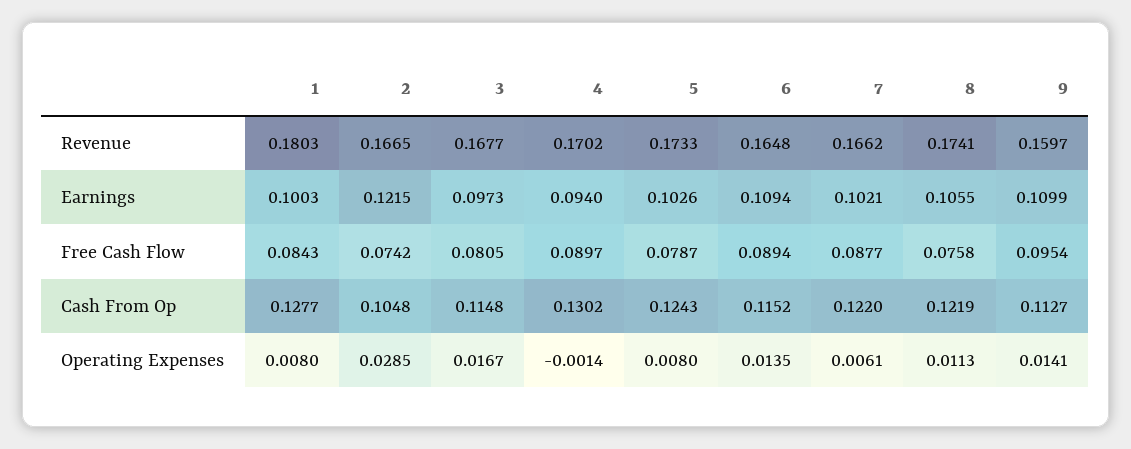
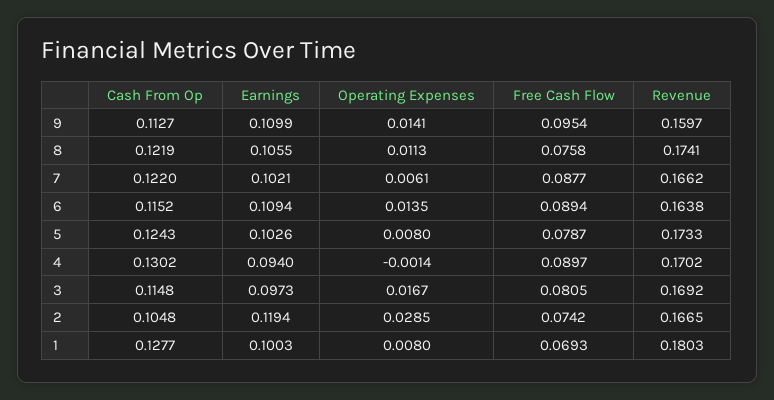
3, Revenue: 0.1677 -> 0.1692
6, Revenue: 0.1648 -> 0.1638
2, Earnings: 0.1215 -> 0.1194
1, Free Cash Flow: 0.0843 -> 0.0693

